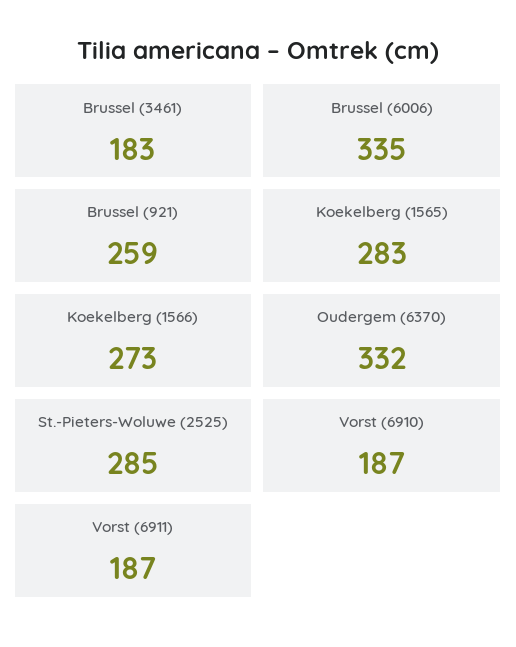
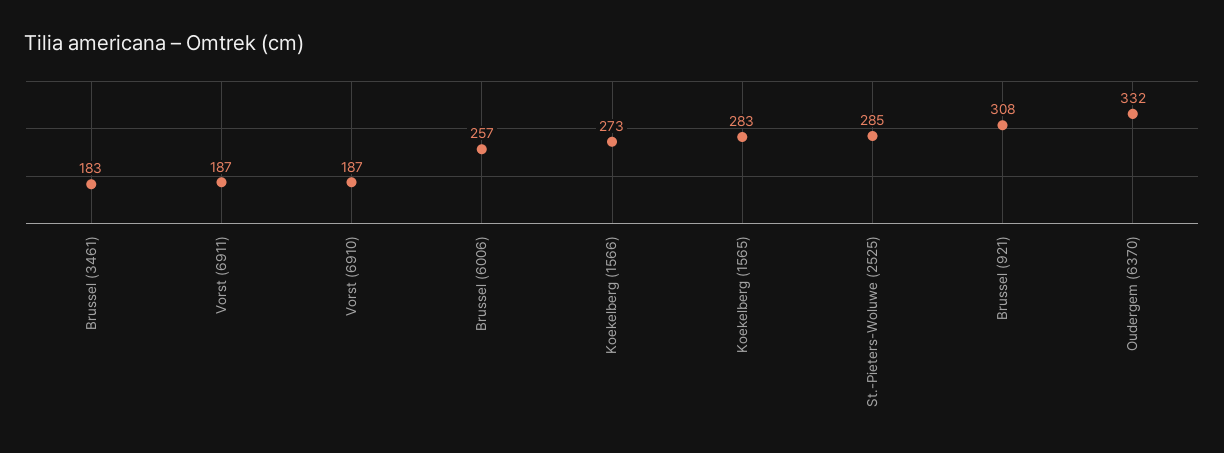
Brussel (6006): 335 -> 257
Brussel (921): 259 -> 308

